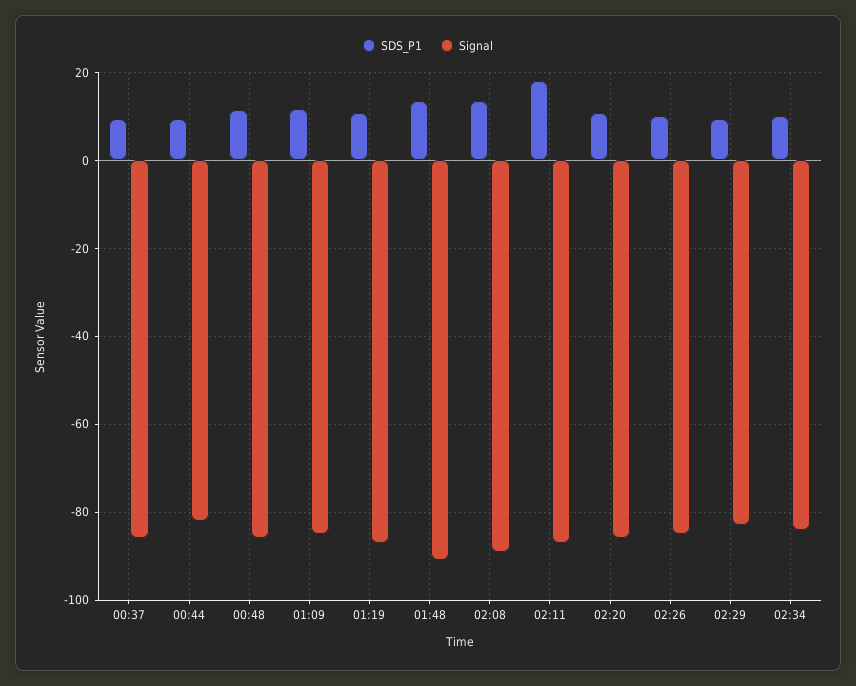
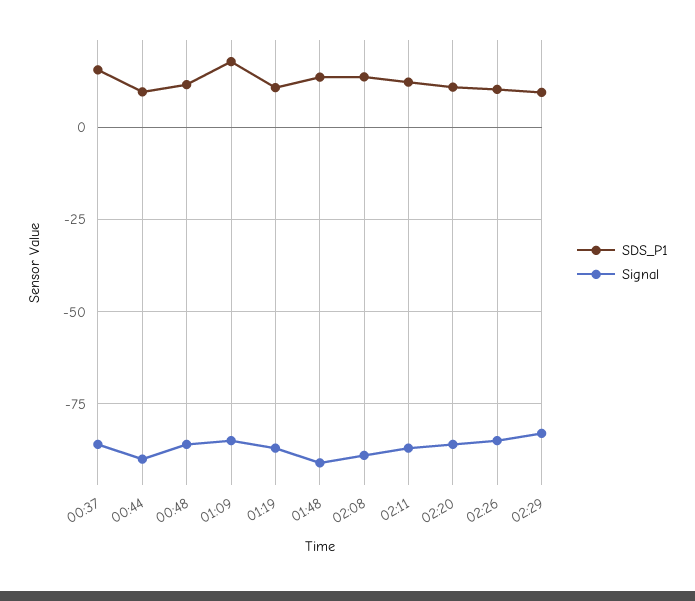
SDS_P1, 00:37: 10 -> 15
Signal, 00:44: -82 -> -90
SDS_P1, 01:09: 12 -> 17.5
SDS_P1, 02:11: 18 -> 12.5
SDS_P1, 02:34: 10 -> none
Signal, 02:34: -84 -> none

